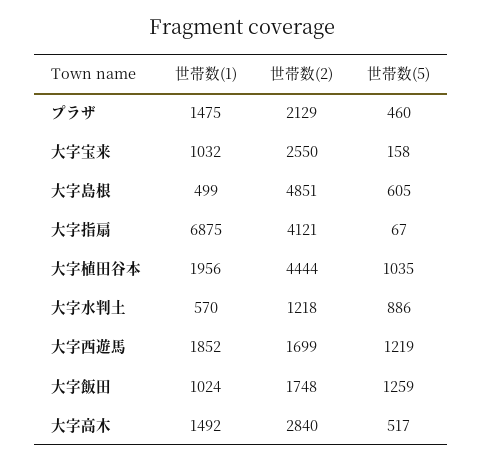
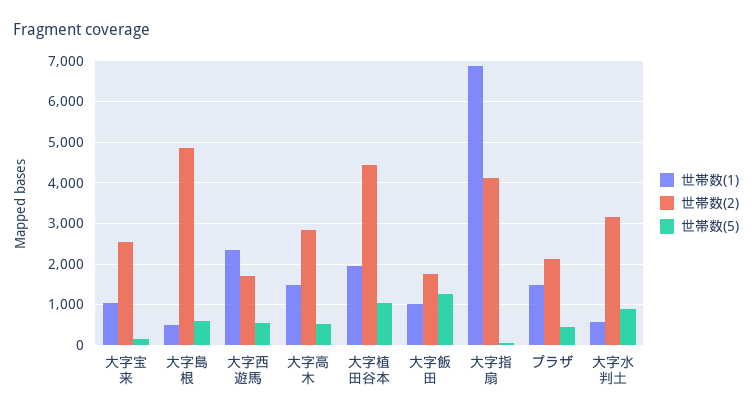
世帯数(2), 大字水判土: 1218 -> 3200
世帯数(1), 大字西遊馬: 1852 -> 2400
世帯数(5), 大字西遊馬: 1219 -> 600

